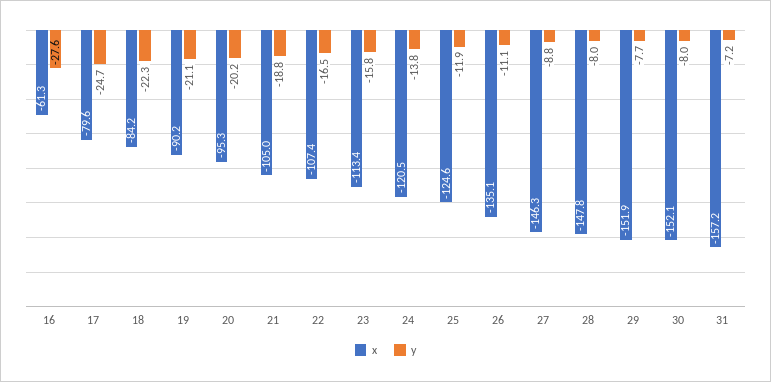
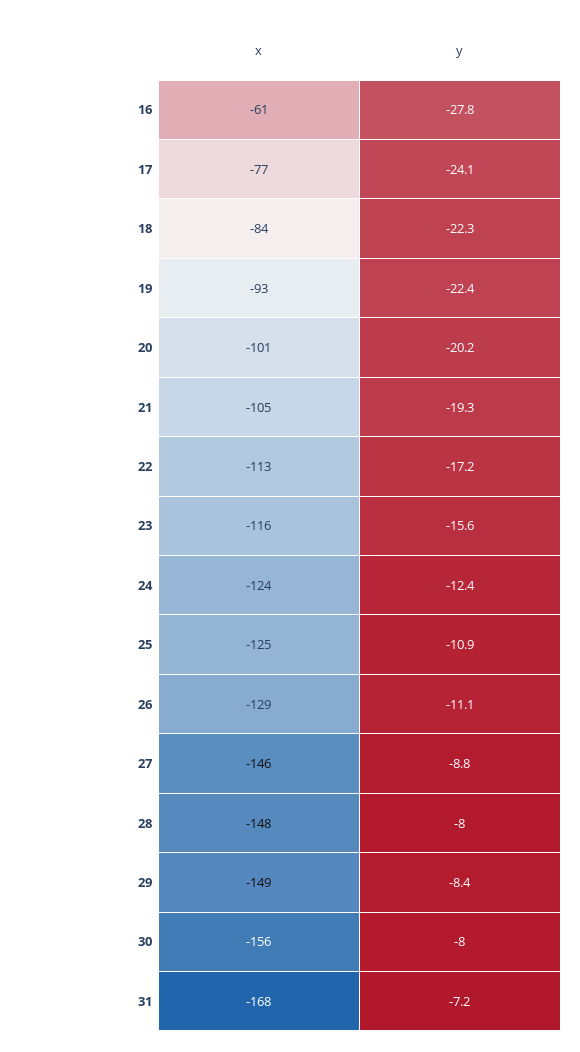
y, 16: -27.6 -> -27.8
x, 17: -79.6 -> -77
y, 17: -24.7 -> -24.1
x, 19: -90.2 -> -93
y, 19: -21.1 -> -22.4
x, 20: -95.3 -> -101
y, 21: -18.8 -> -19.3
x, 22: -107.4 -> -113
y, 22: -16.5 -> -17.2
x, 23: -113.4 -> -116
y, 23: -15.8 -> -15.6
x, 24: -120.5 -> -124
y, 24: -13.8 -> -12.4
y, 25: -11.9 -> -10.9
x, 26: -135.1 -> -129
x, 29: -151.9 -> -149
y, 29: -7.7 -> -8.4
x, 30: -152.1 -> -156
x, 31: -157.2 -> -168

